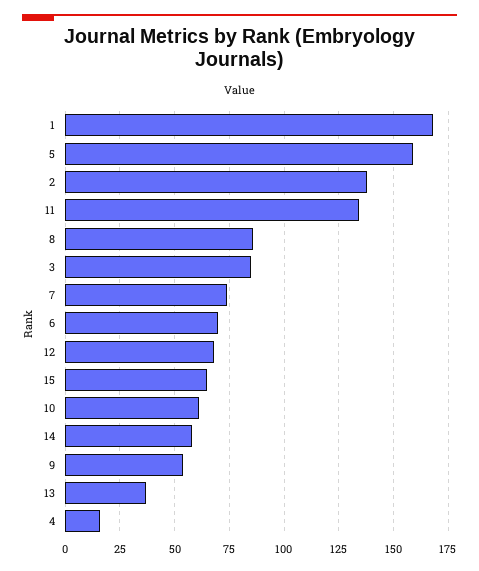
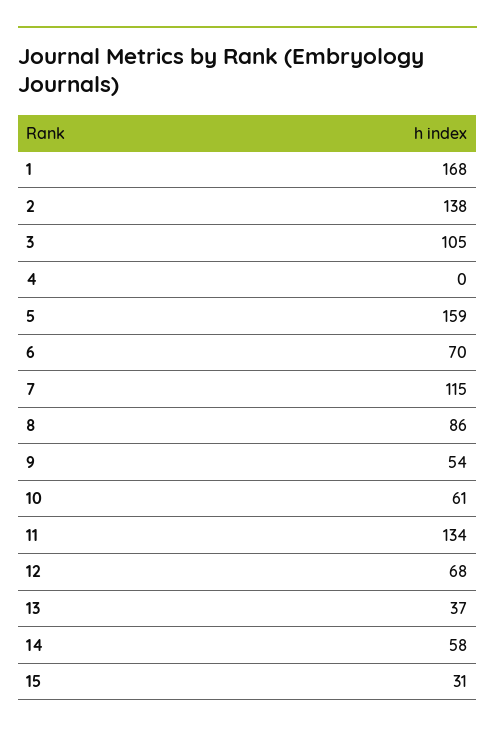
3: 85 -> 105
7: 75 -> 115
15: 65 -> 31
4: 15 -> 0

